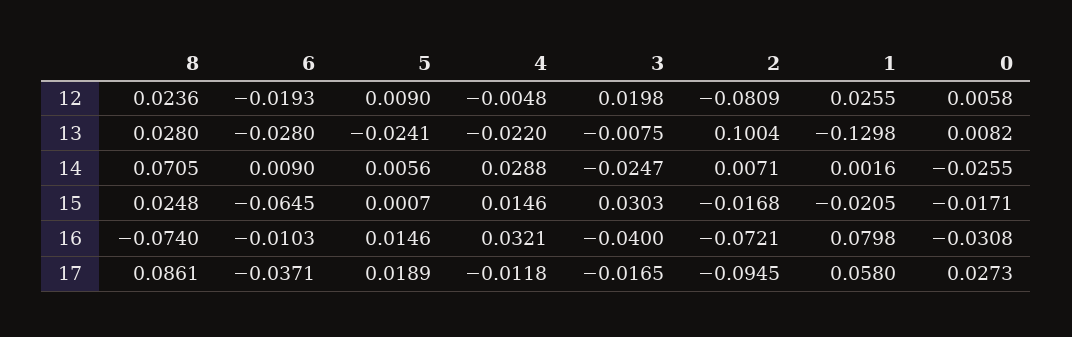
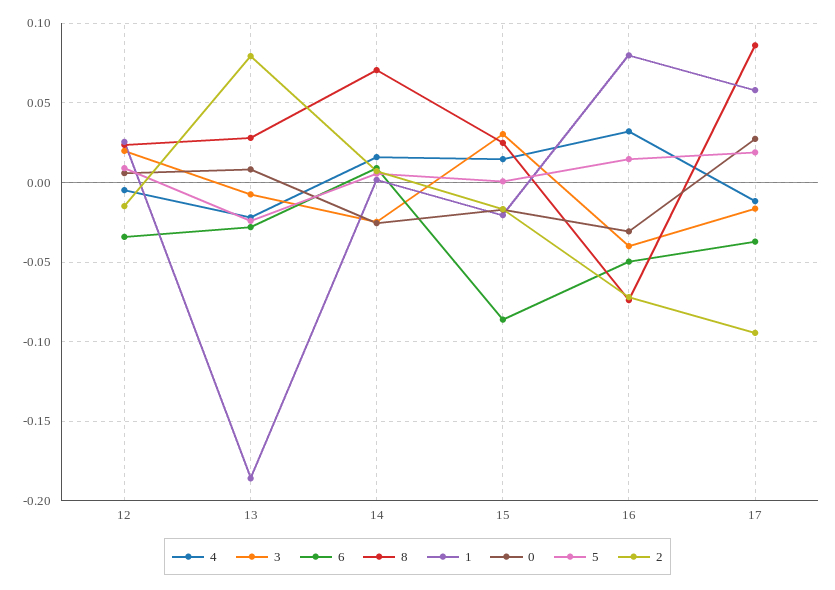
6, 12: -0.0193 -> -0.035
2, 12: -0.0809 -> -0.015
2, 13: 0.1004 -> 0.08
1, 13: -0.1298 -> -0.185
4, 14: 0.0288 -> 0.015
6, 15: -0.0645 -> -0.085
6, 16: -0.0103 -> -0.05

